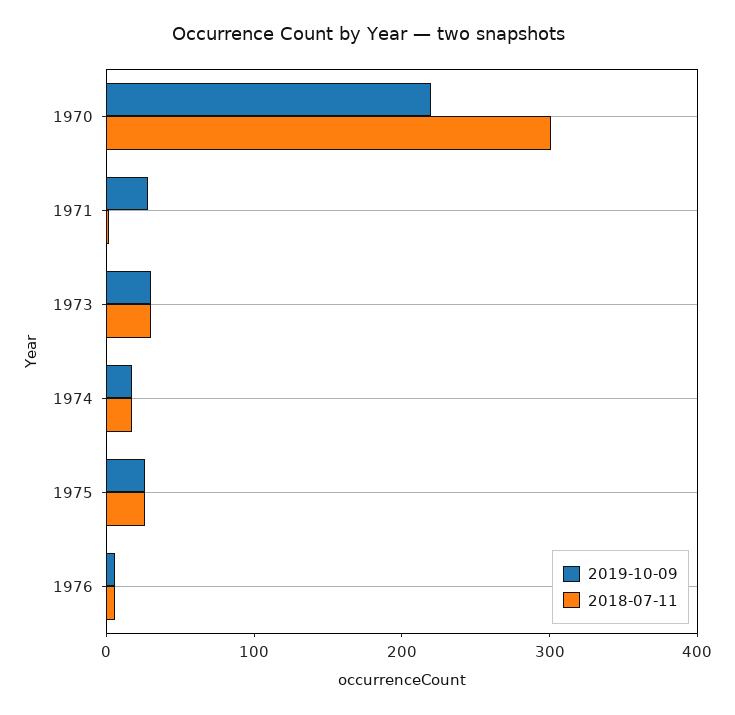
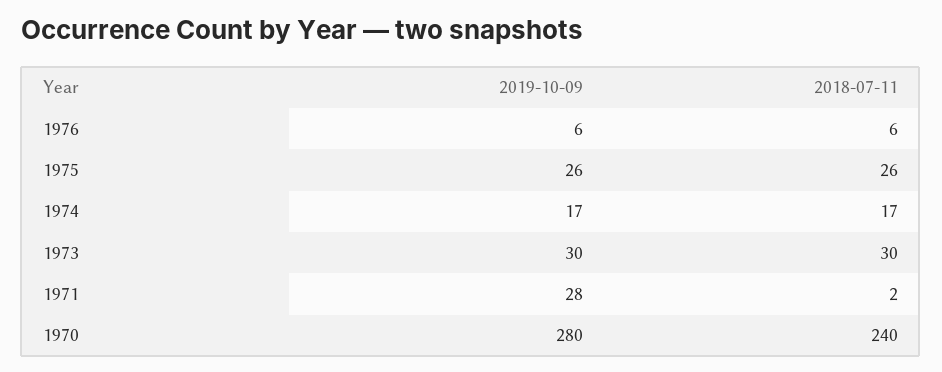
2019-10-09, 1970: 220 -> 280
2018-07-11, 1970: 300 -> 240

